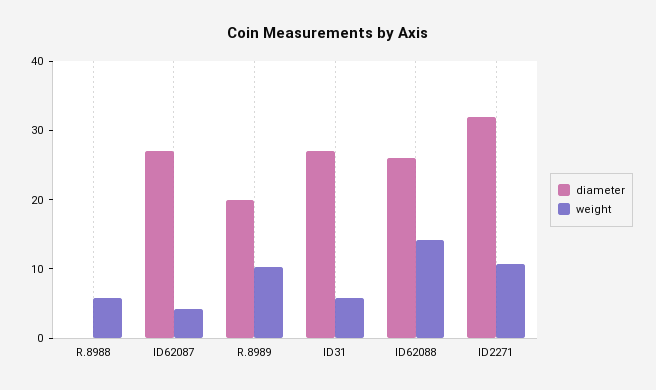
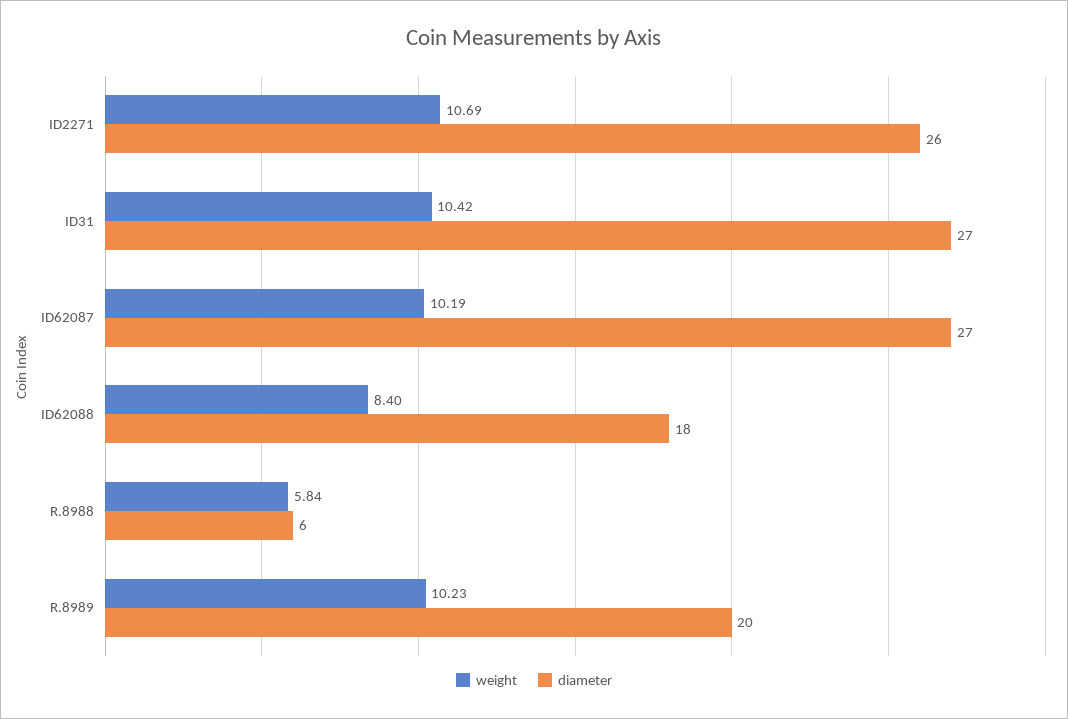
diameter, R.8988: 0 -> 6
weight, ID62087: 4 -> 10.19
weight, ID31: 6 -> 10.42
diameter, ID62088: 26 -> 18
weight, ID62088: 14 -> 8.4
diameter, ID2271: 32 -> 26

